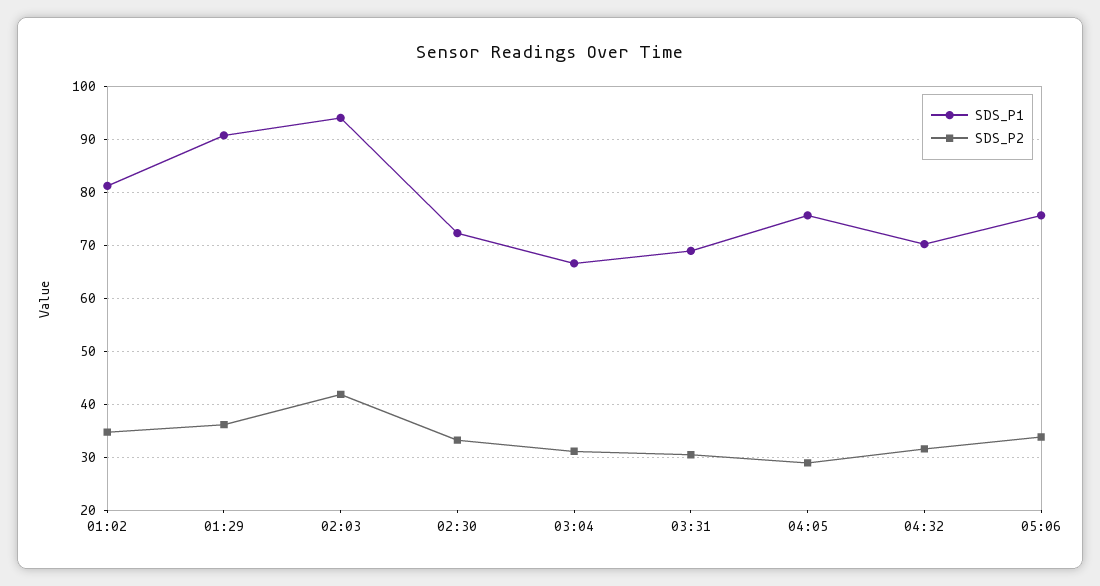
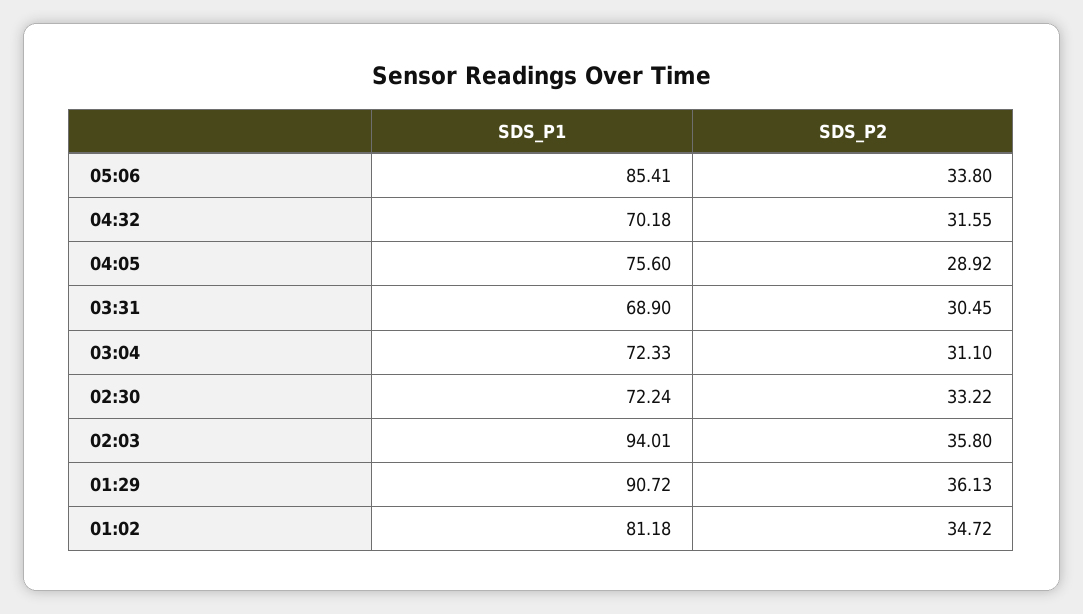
SDS_P2, 02:03: 42 -> 35.8
SDS_P1, 03:04: 66 -> 72.33
SDS_P1, 05:06: 76 -> 85.41

